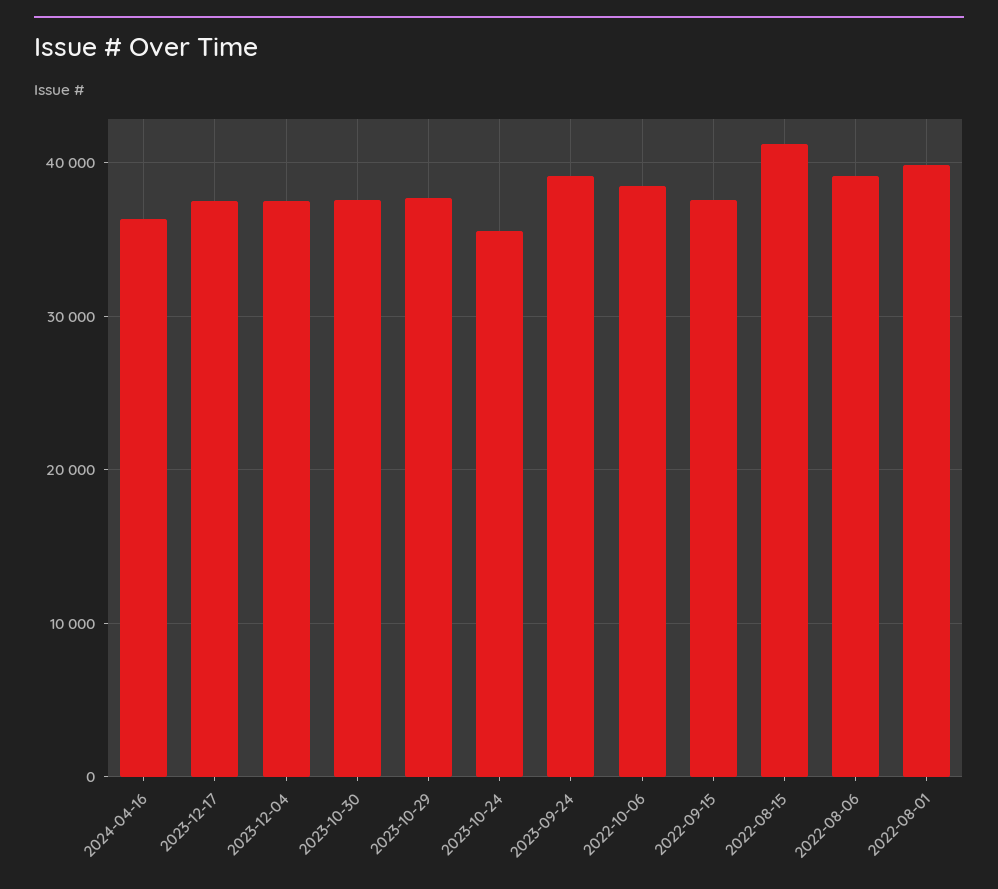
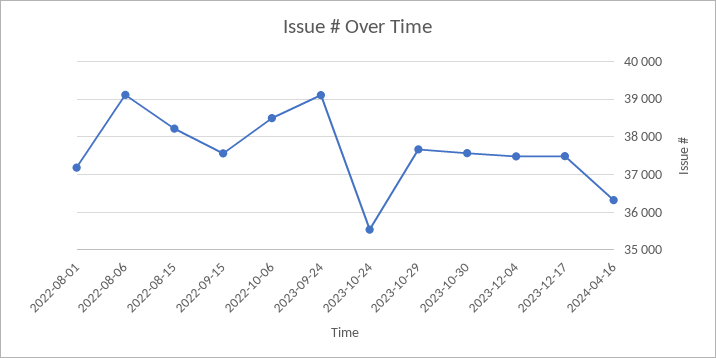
2022-08-15: 41000 -> 38200
2022-08-01: 40000 -> 37200

